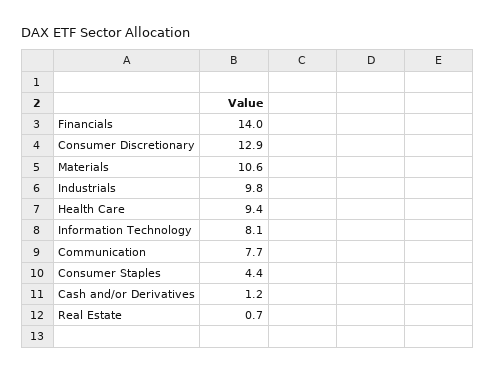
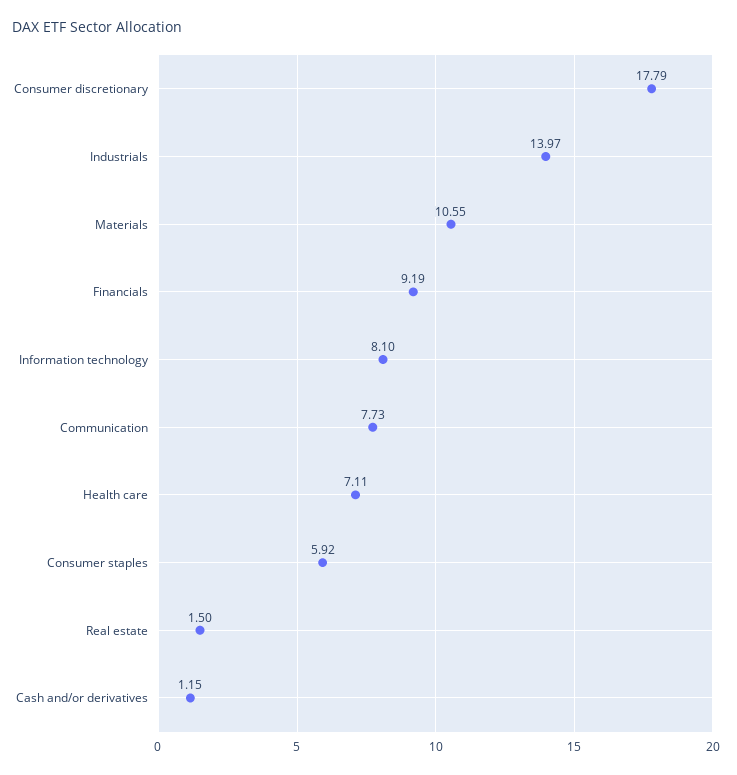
Financials: 14 -> 9.19
Consumer Discretionary: 12.9 -> 17.79
Industrials: 9.8 -> 13.97
Health Care: 9.4 -> 7.11
Consumer Staples: 4.4 -> 5.92
Real Estate: 0.7 -> 1.5

